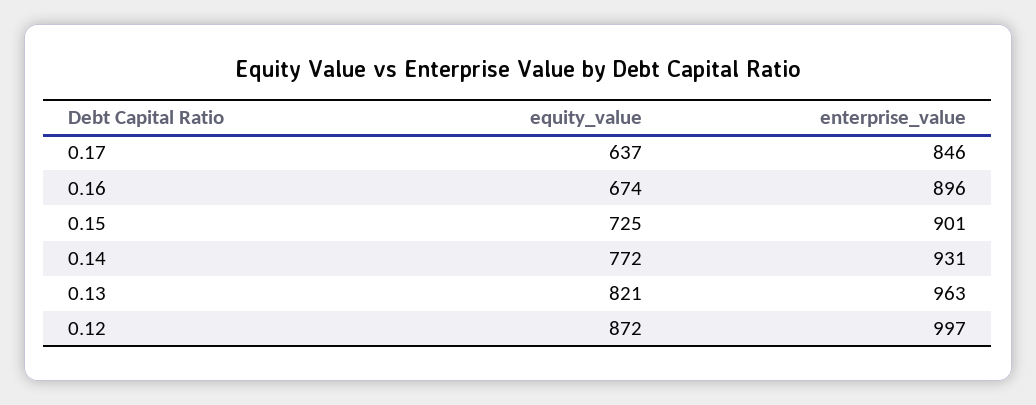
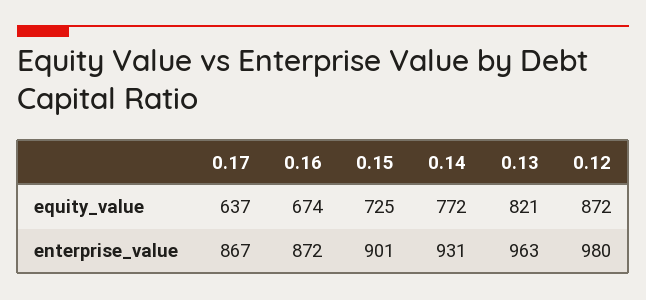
enterprise_value, 0.17: 846 -> 867
enterprise_value, 0.16: 896 -> 872
enterprise_value, 0.12: 997 -> 980

